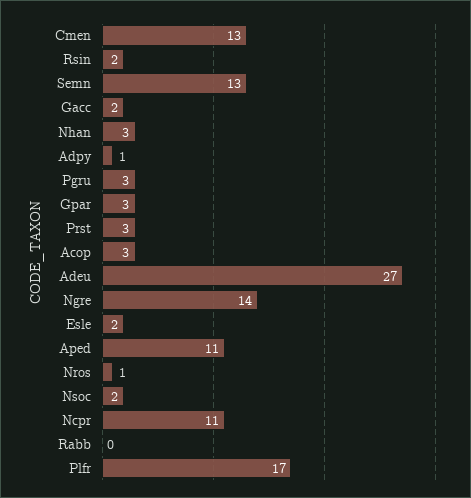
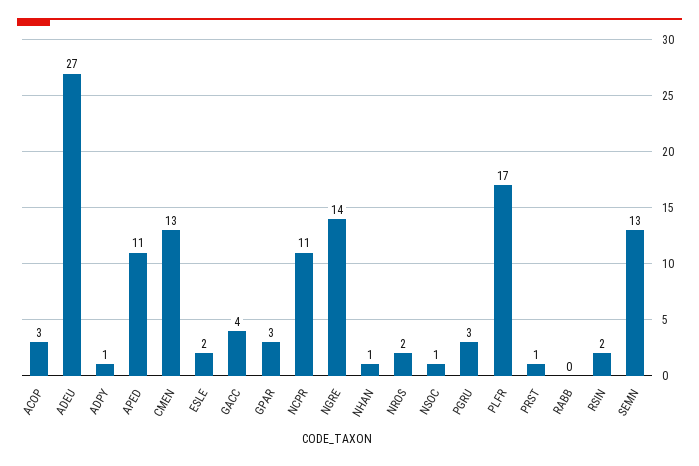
Gacc: 2 -> 4
Nhan: 3 -> 1
Prst: 3 -> 1
Nros: 1 -> 2
Nsoc: 2 -> 1

